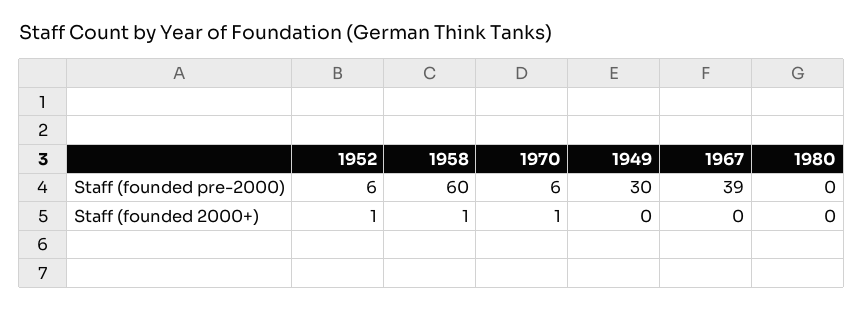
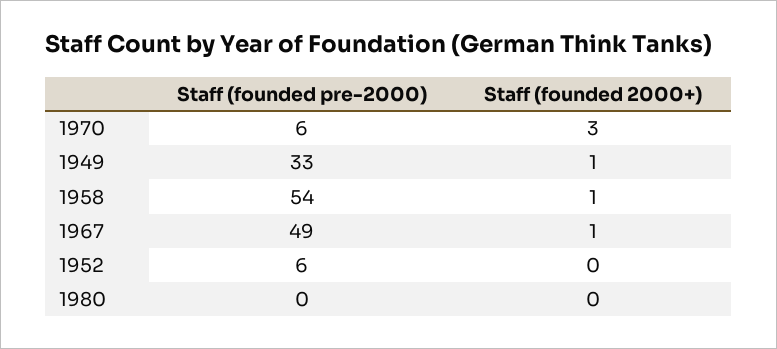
1958, Staff (founded pre-2000): 60 -> 54
1949, Staff (founded pre-2000): 30 -> 33
1967, Staff (founded pre-2000): 39 -> 49
1952, Staff (founded 2000+): 1 -> 0
1970, Staff (founded 2000+): 1 -> 3
1949, Staff (founded 2000+): 0 -> 1
1967, Staff (founded 2000+): 0 -> 1

